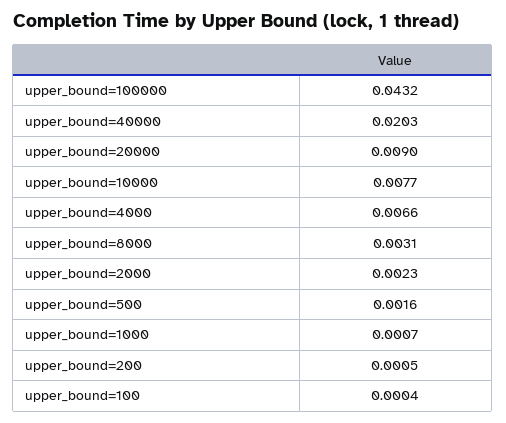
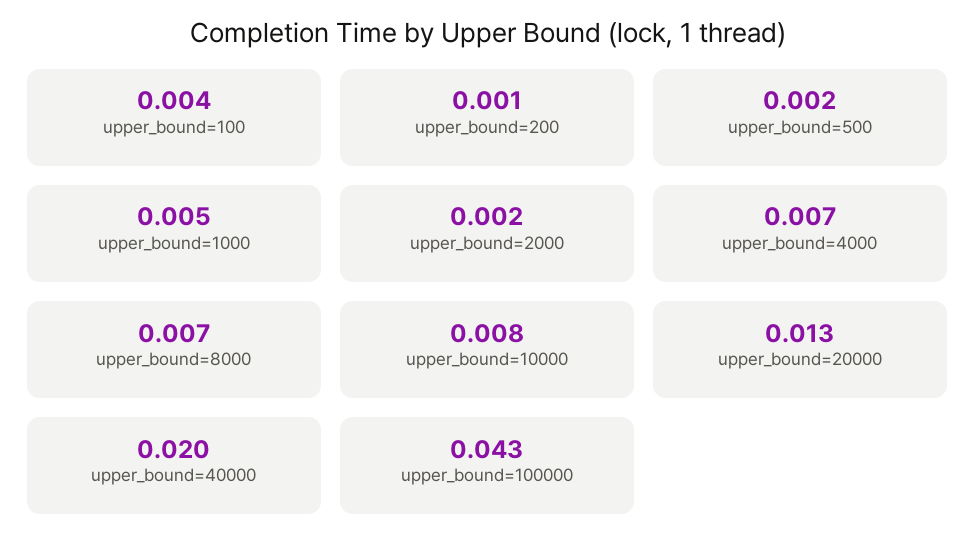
upper_bound=20000: 0.009 -> 0.013
upper_bound=8000: 0.0031 -> 0.007
upper_bound=1000: 0.0007 -> 0.005
upper_bound=100: 0.0004 -> 0.004

